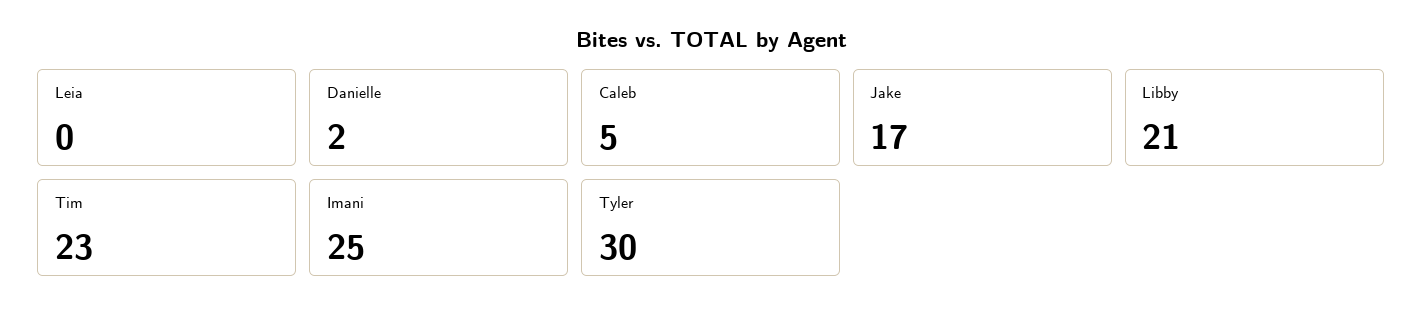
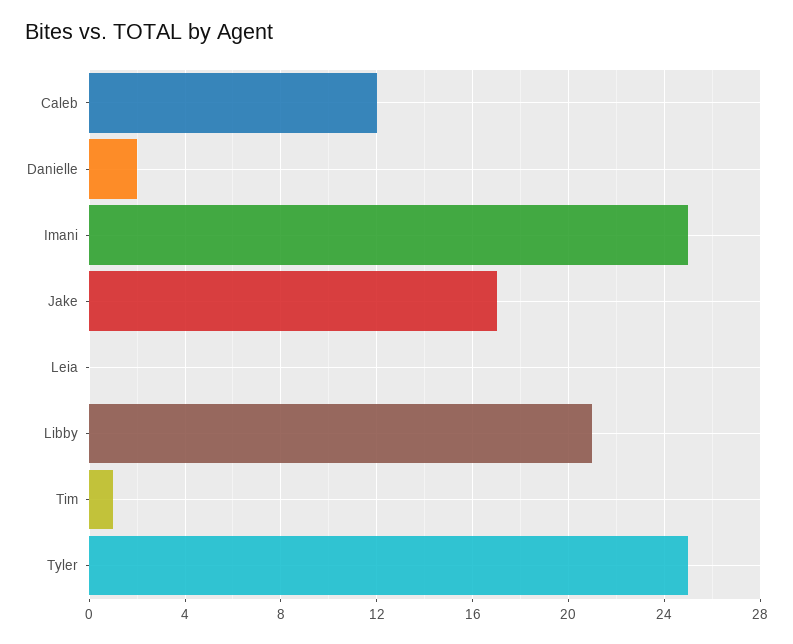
Caleb: 5 -> 12
Tim: 23 -> 1
Tyler: 30 -> 25

